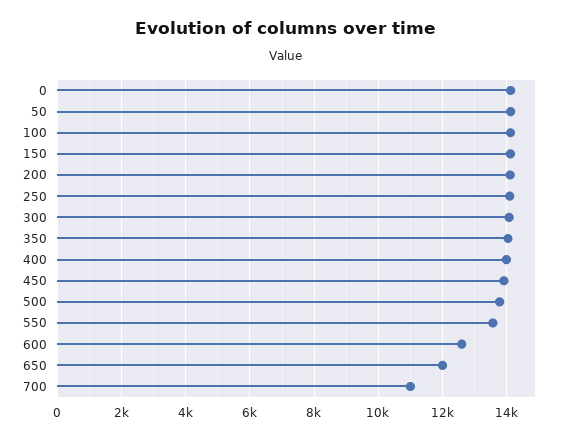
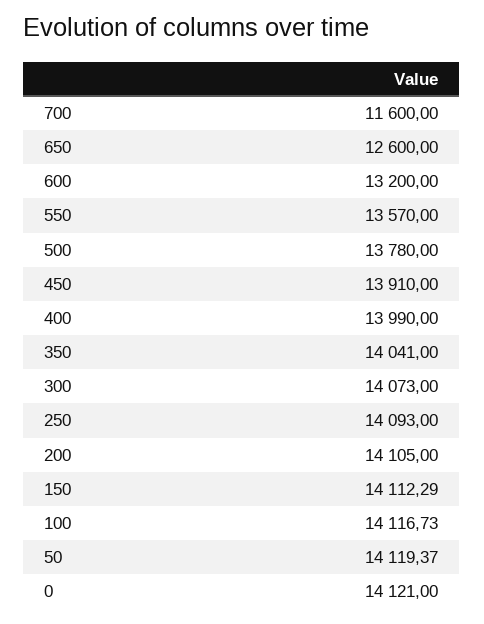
600: 12600 -> 13200
650: 12000 -> 12600
700: 11000 -> 11600

